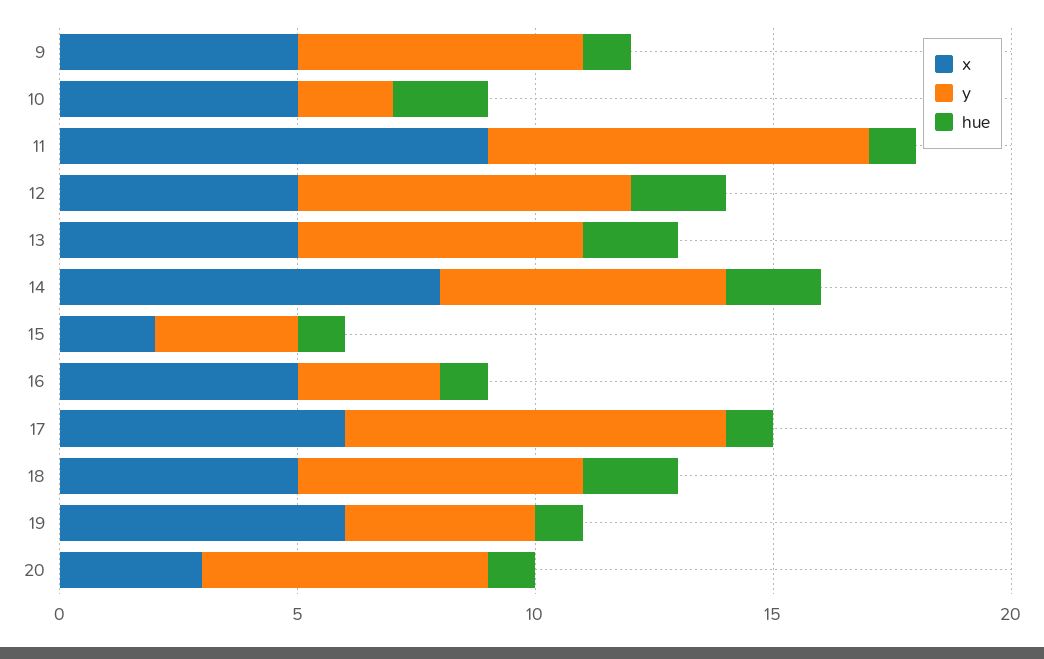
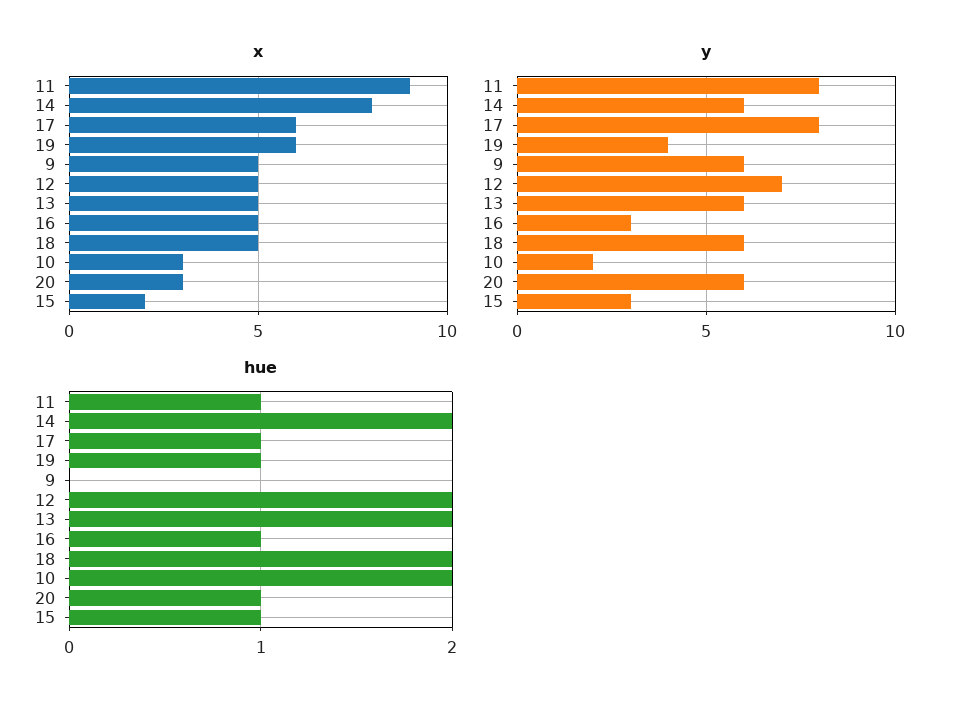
hue, 9: 1 -> 0
x, 10: 5 -> 3

